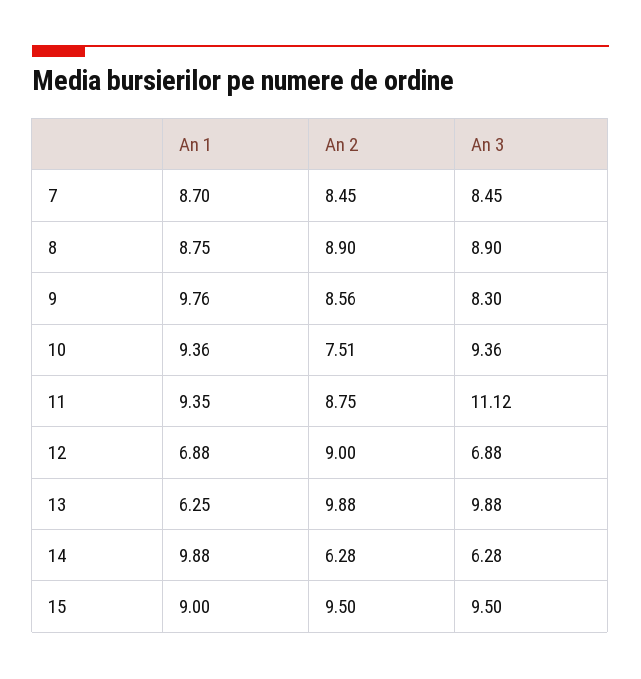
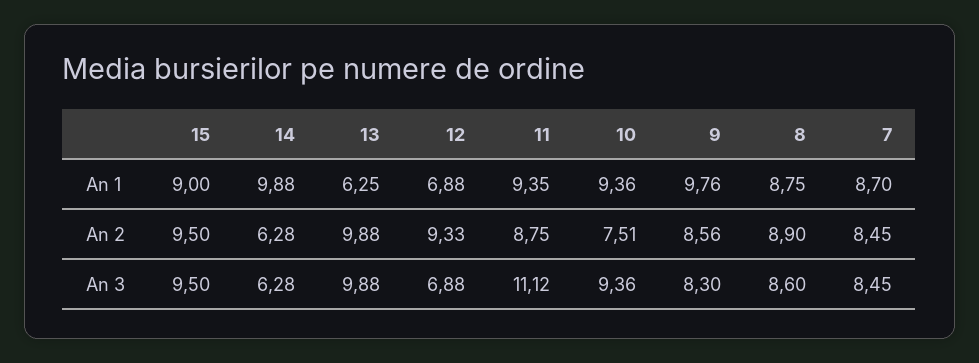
An 3, 8: 8.9 -> 8.6
An 2, 12: 9 -> 9.33

